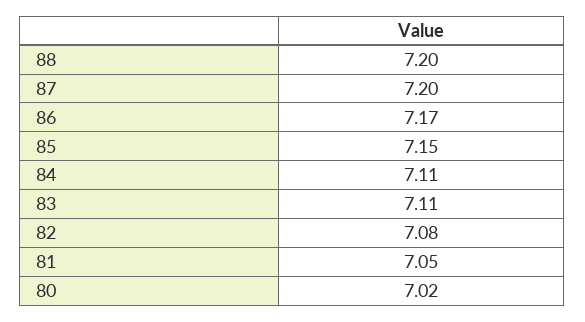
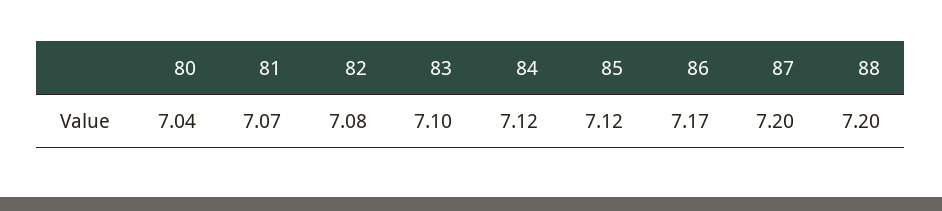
85: 7.15 -> 7.12
84: 7.11 -> 7.12
83: 7.11 -> 7.1
81: 7.05 -> 7.07
80: 7.02 -> 7.04

